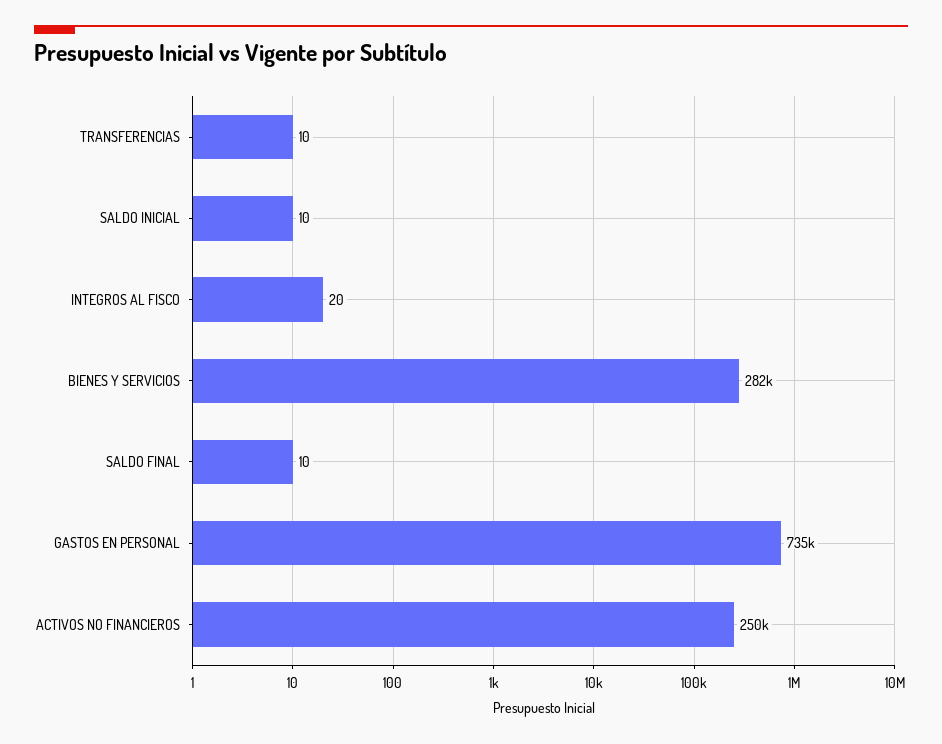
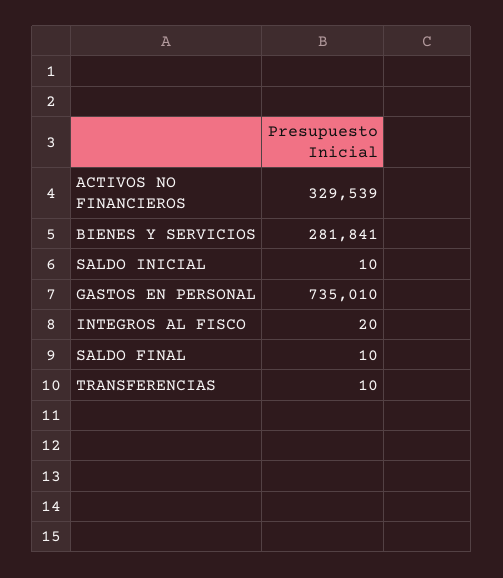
ACTIVOS NO FINANCIEROS: 250000 -> 329539

